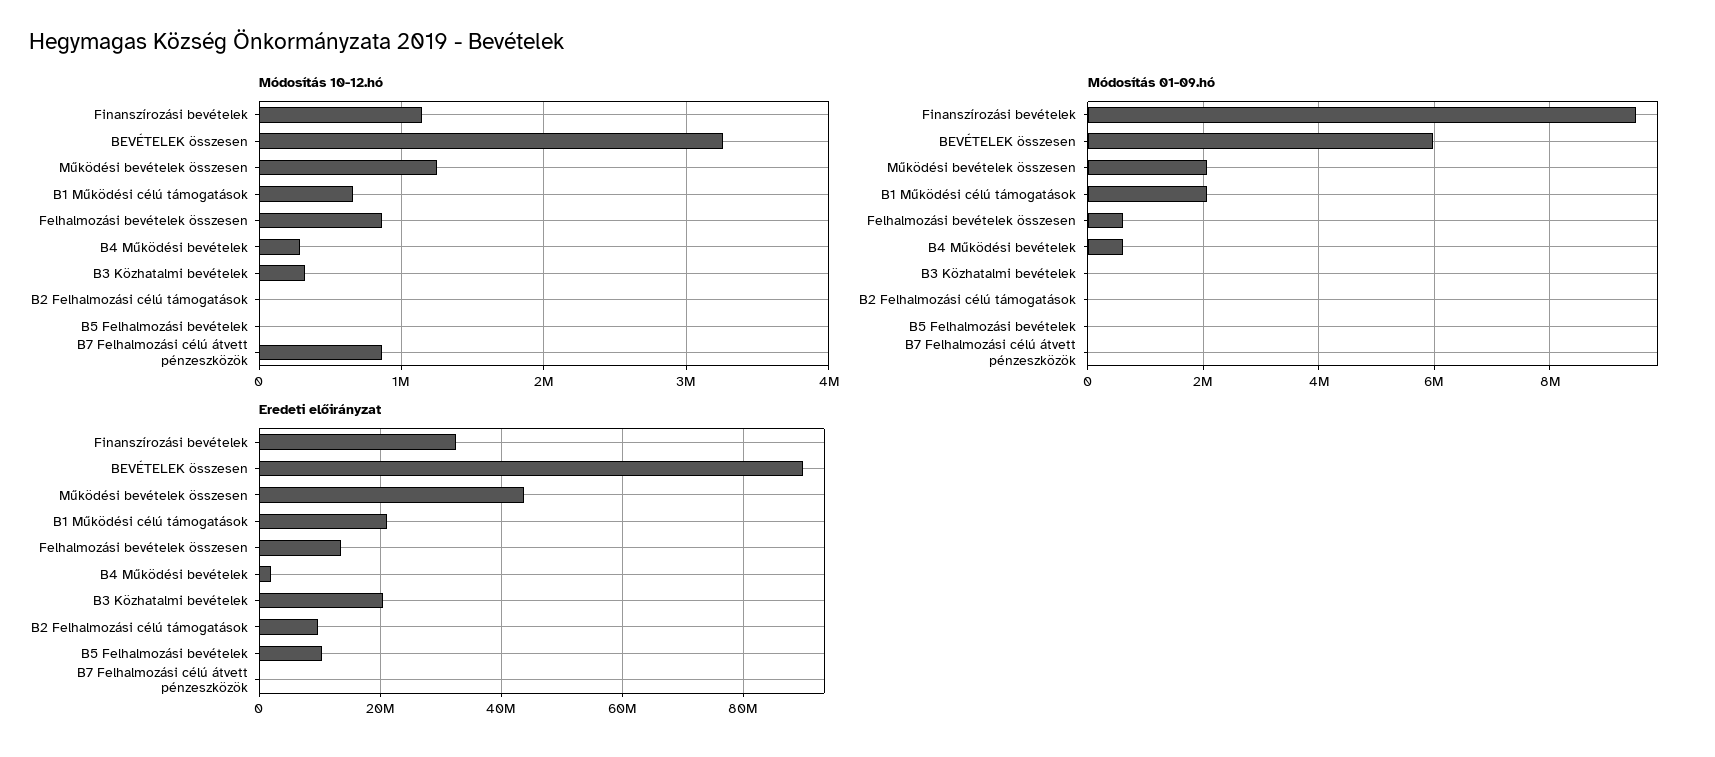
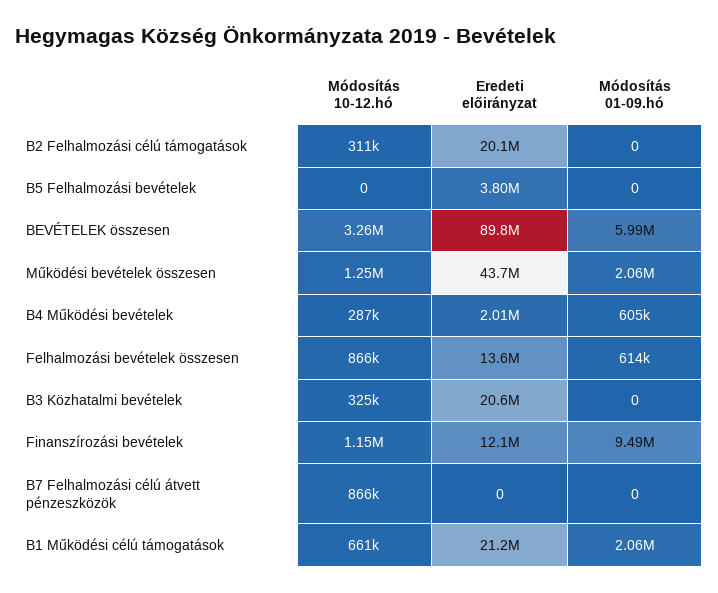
Módosítás 10-12.hó, B2 Felhalmozási célú támogatások: 0 -> 311000
Eredeti előirányzat, Finanszírozási bevételek: 32000000 -> 12100000
Eredeti előirányzat, B2 Felhalmozási célú támogatások: 10000000 -> 20100000
Eredeti előirányzat, B5 Felhalmozási bevételek: 10000000 -> 3800000

